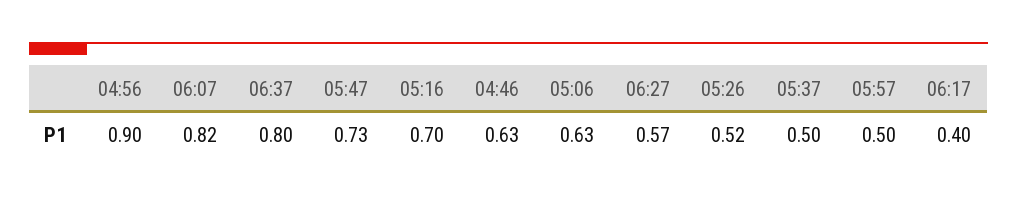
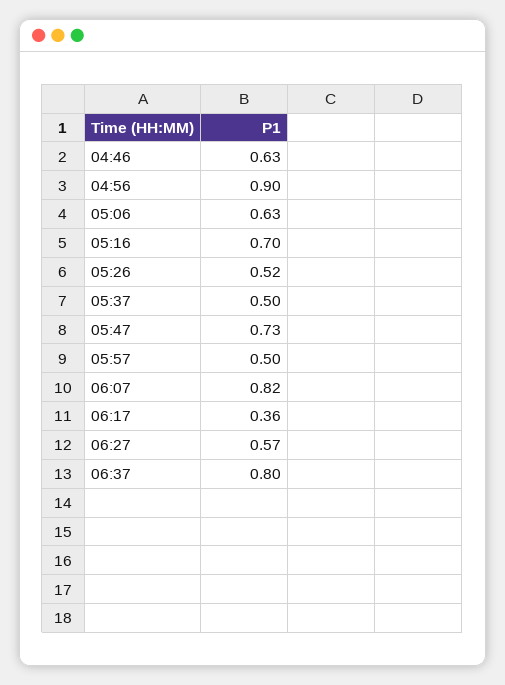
06:17: 0.4 -> 0.36

